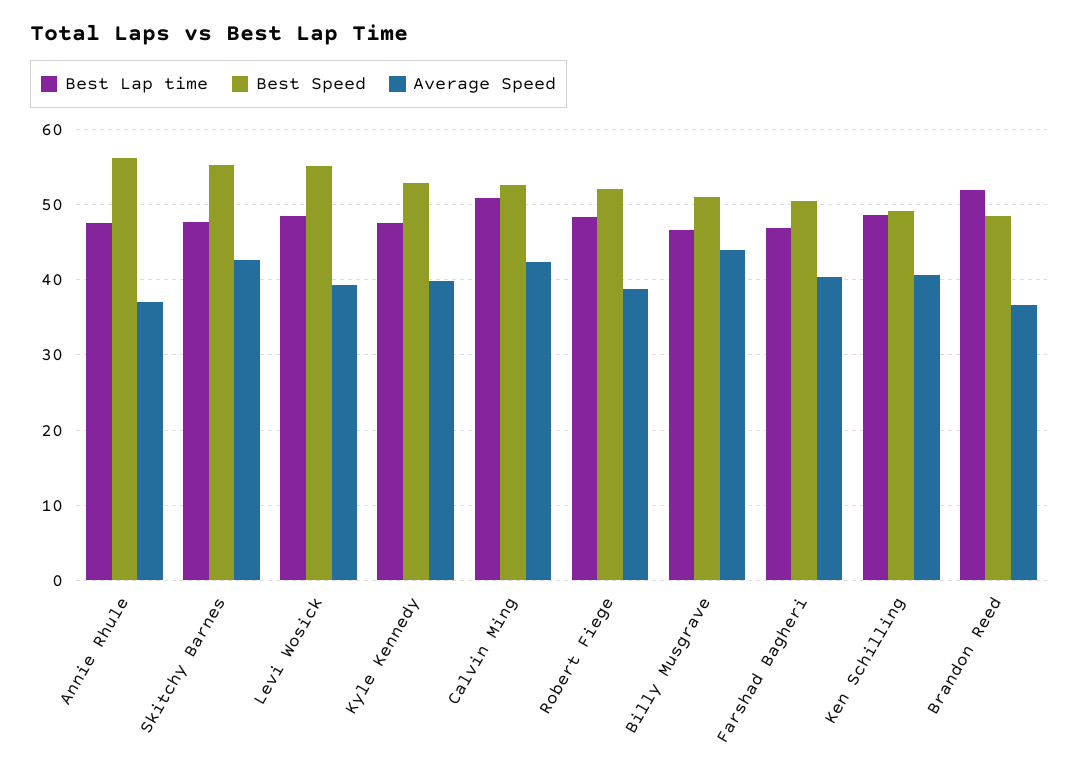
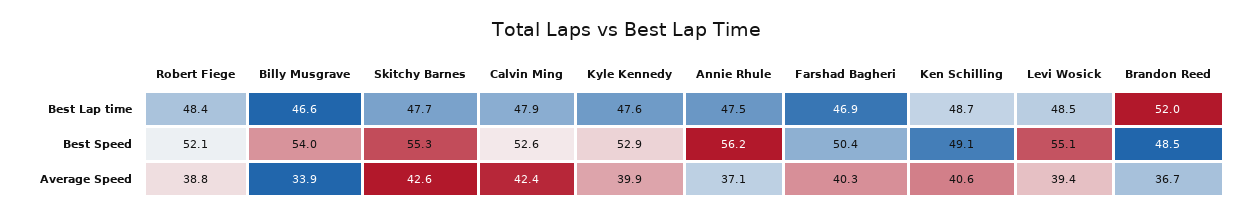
Best Lap time, Calvin Ming: 51 -> 47.9
Best Speed, Billy Musgrave: 51 -> 54
Average Speed, Billy Musgrave: 44 -> 33.9

